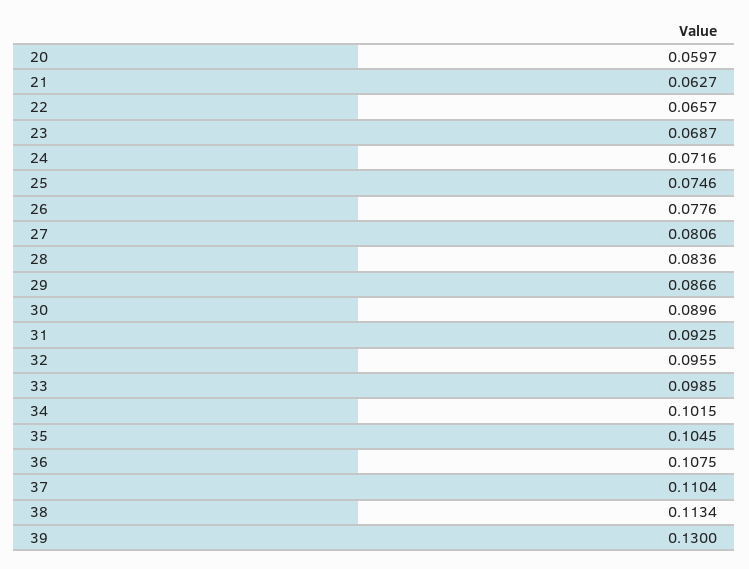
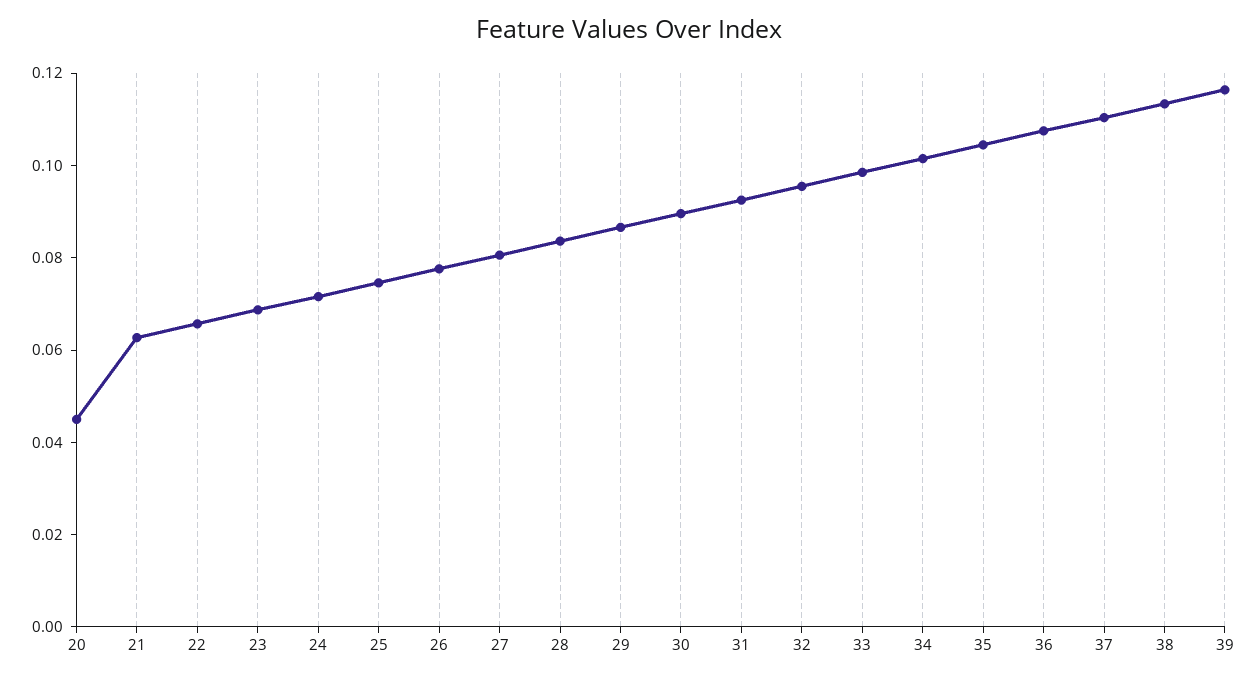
20: 0.0597 -> 0.045
39: 0.13 -> 0.115

